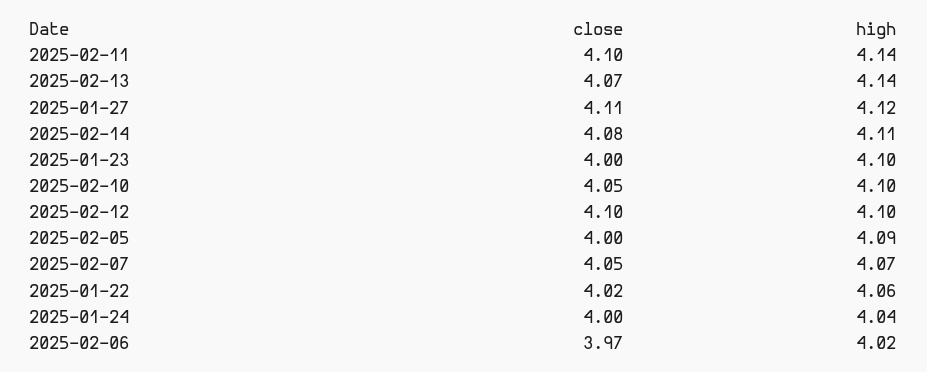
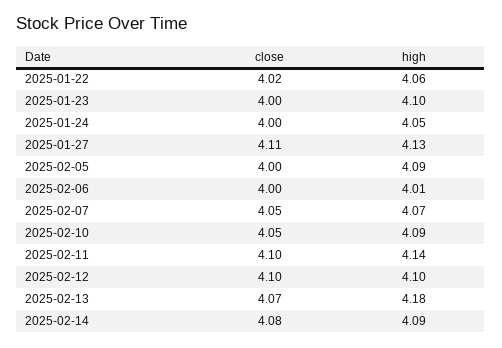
high, 2025-02-13: 4.14 -> 4.18
high, 2025-01-27: 4.12 -> 4.13
high, 2025-02-14: 4.11 -> 4.09
high, 2025-02-10: 4.1 -> 4.09
high, 2025-01-24: 4.04 -> 4.05
close, 2025-02-06: 3.97 -> 4
high, 2025-02-06: 4.02 -> 4.01

